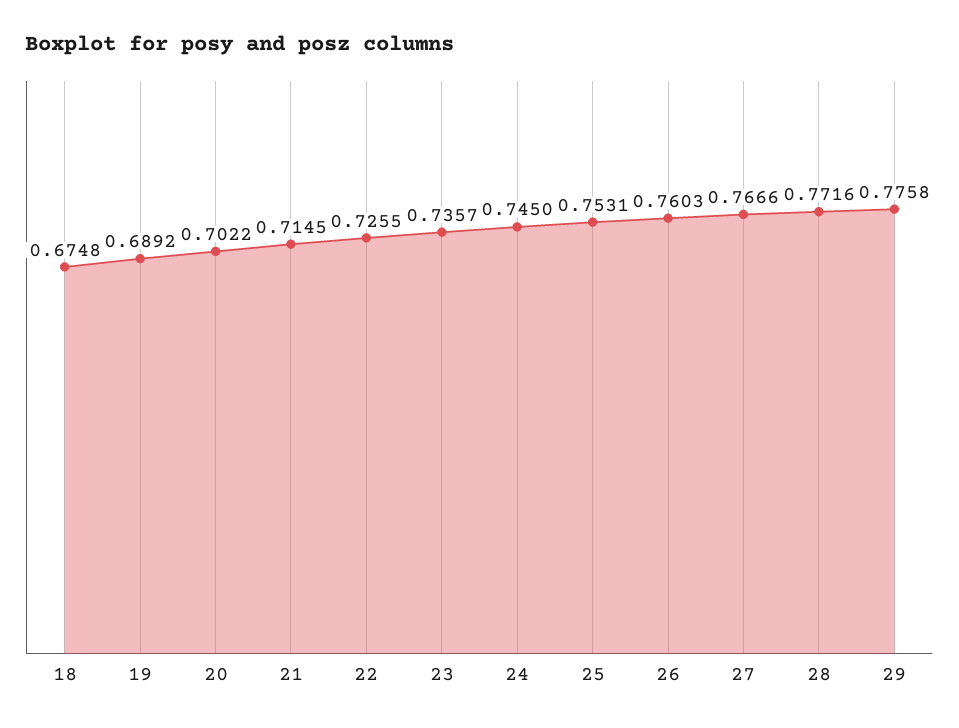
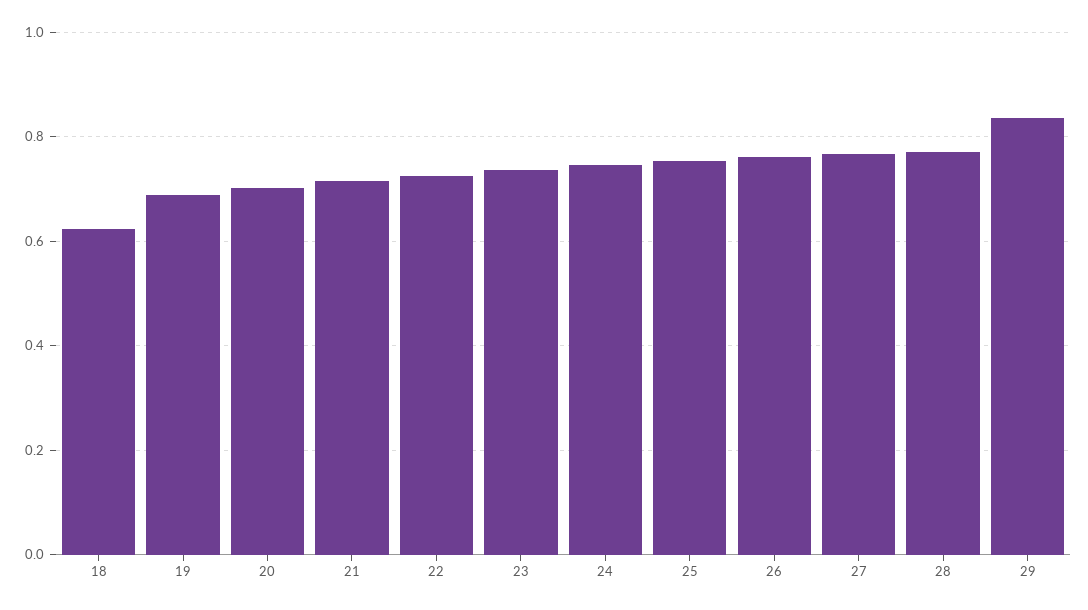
18: 0.6748 -> 0.62
29: 0.7758 -> 0.84

